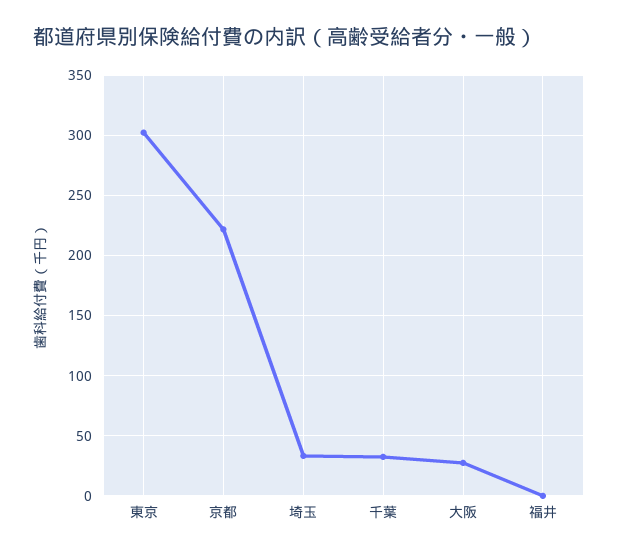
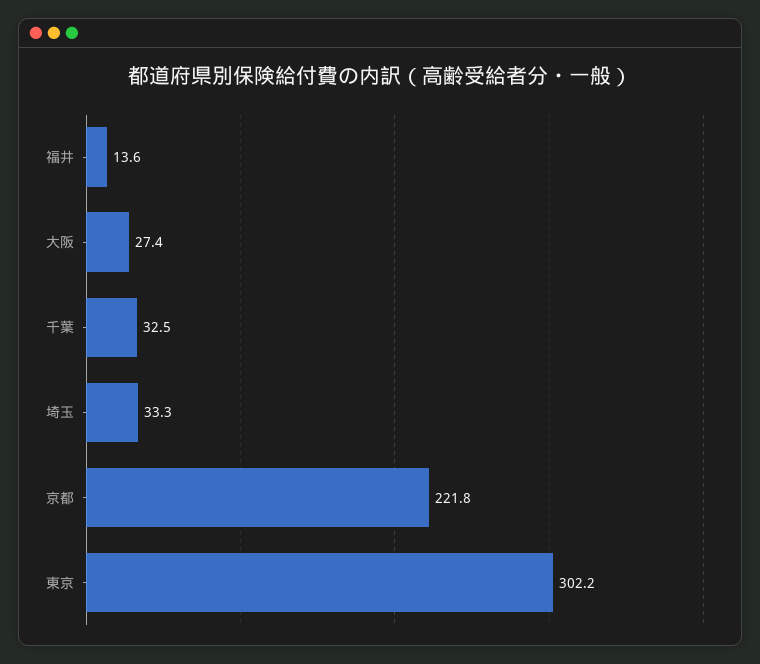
福井: 0 -> 13.6

